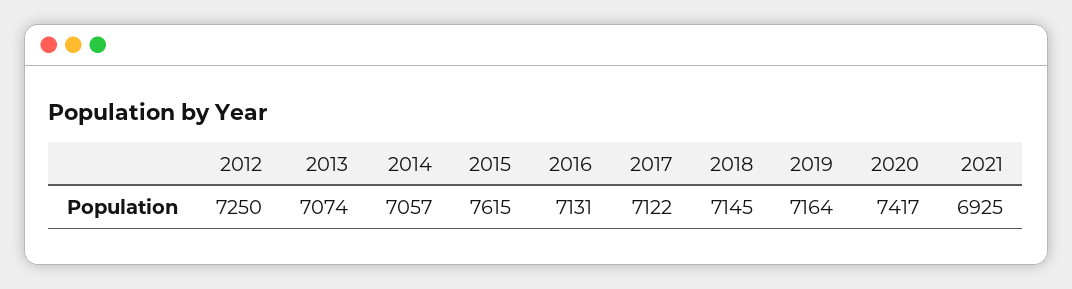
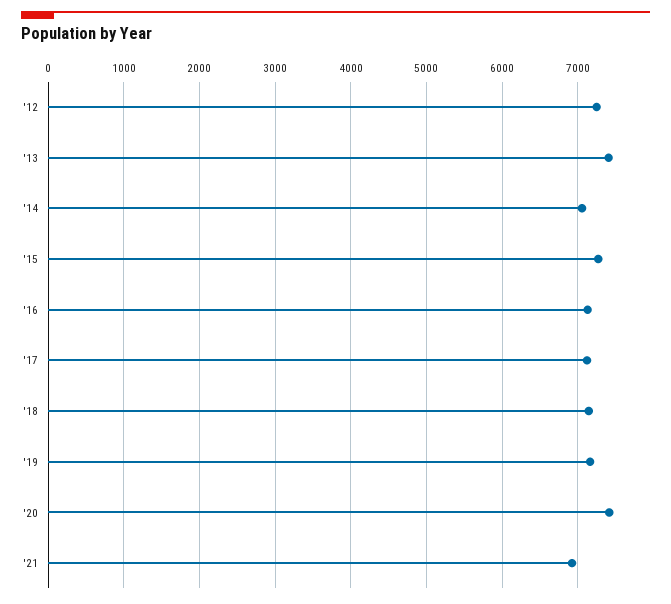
2013: 7074 -> 7400
2015: 7615 -> 7300

